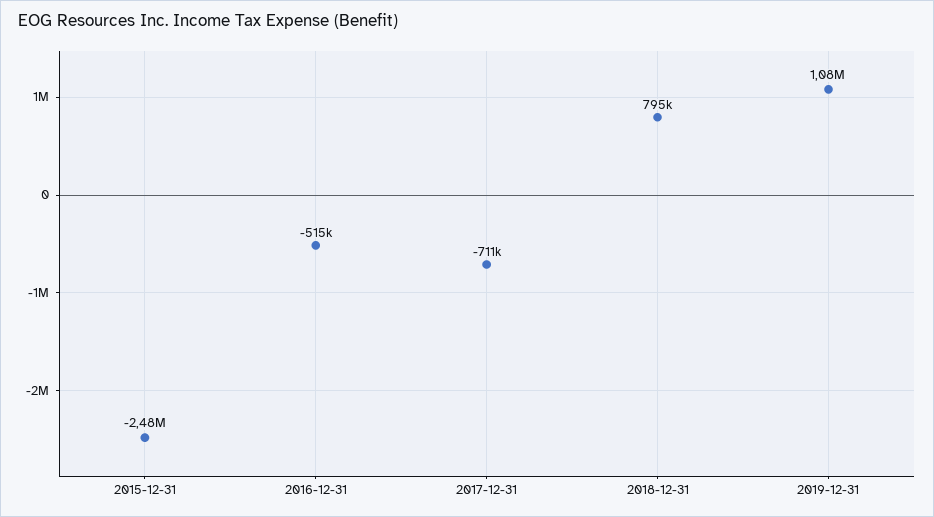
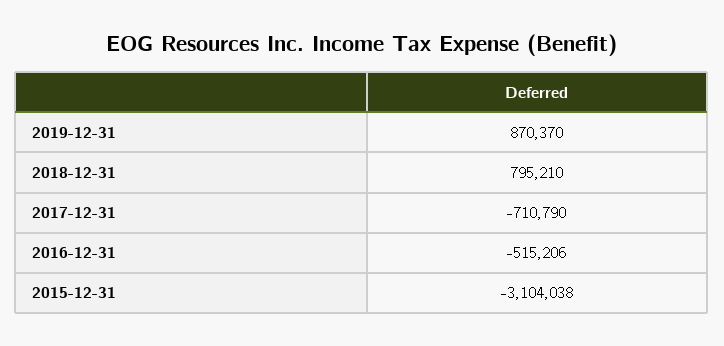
2015-12-31: -2480000 -> -3104038
2019-12-31: 1080000 -> 870370

